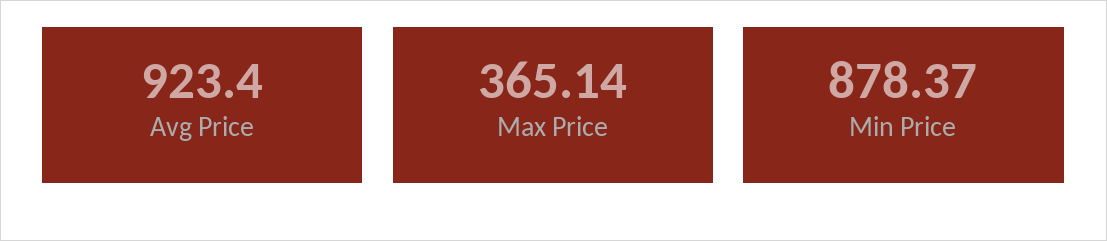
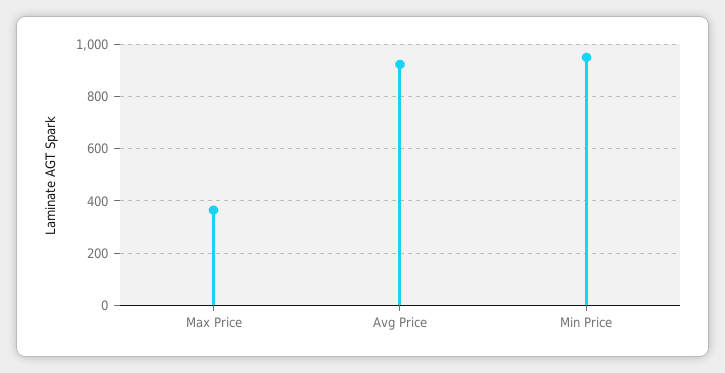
Min Price: 878.37 -> 950

